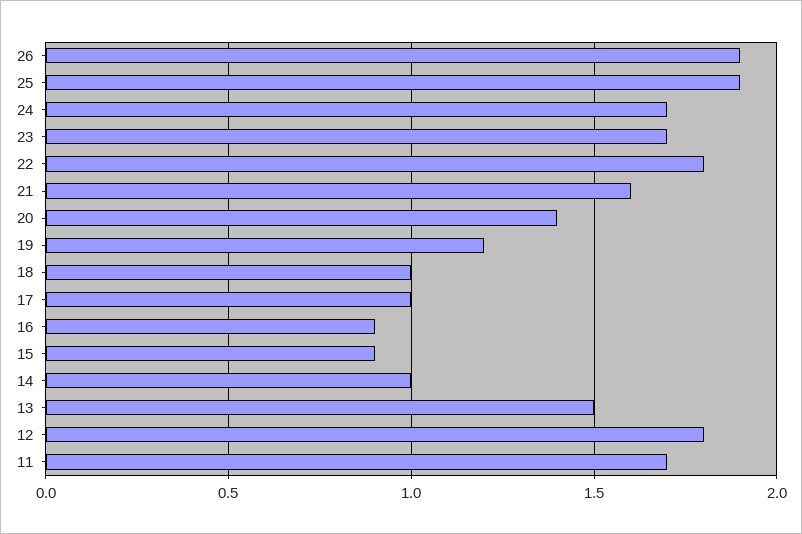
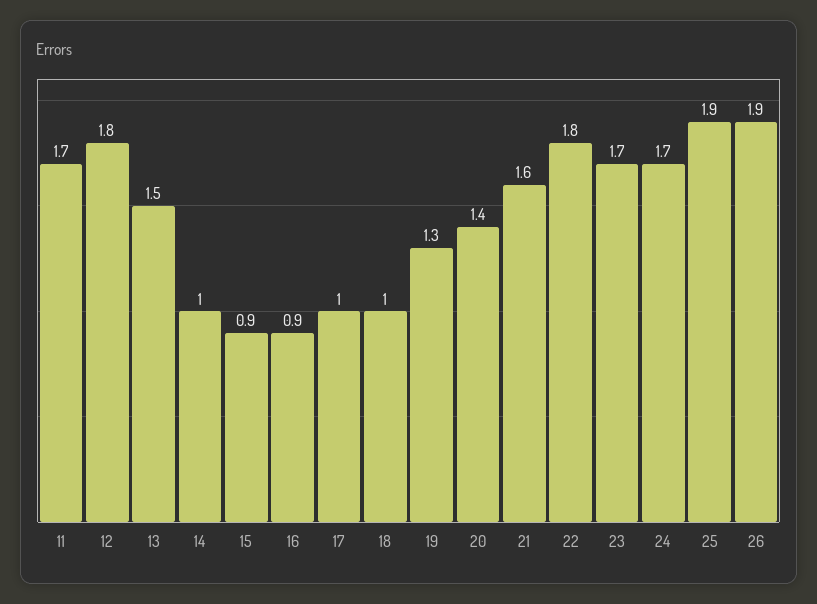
19: 1.2 -> 1.3

